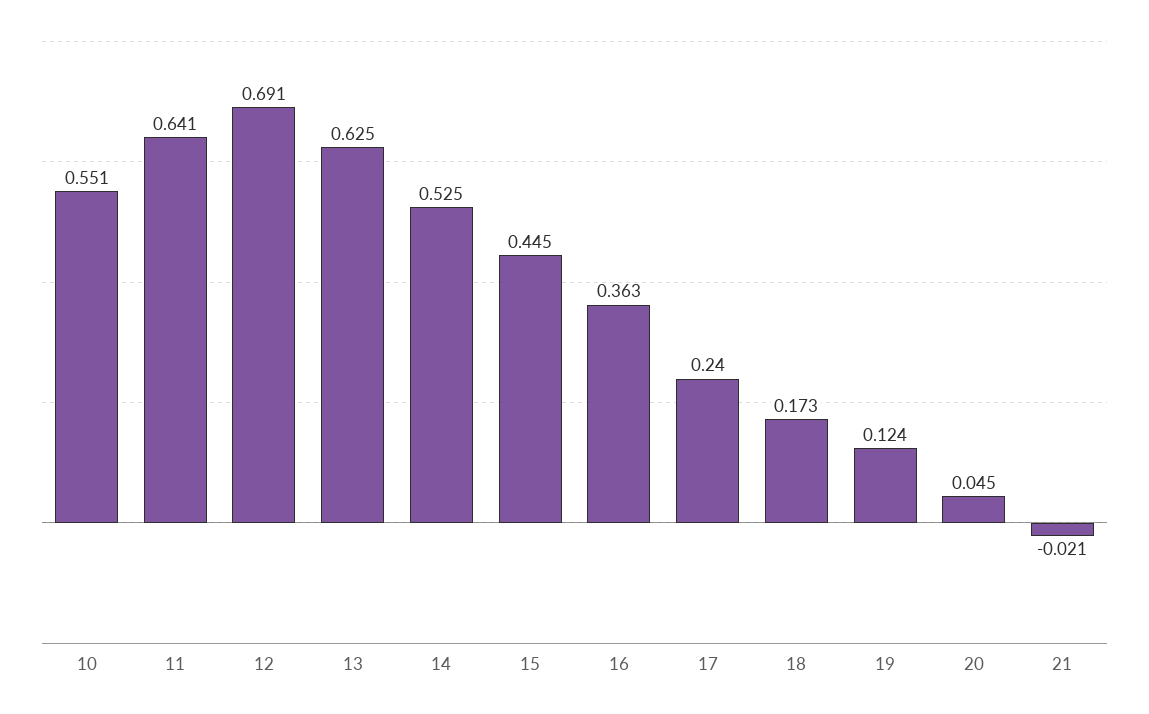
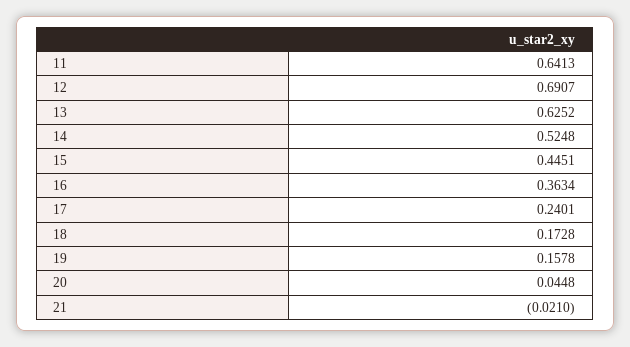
10: 0.551 -> none
19: 0.124 -> 0.1578

